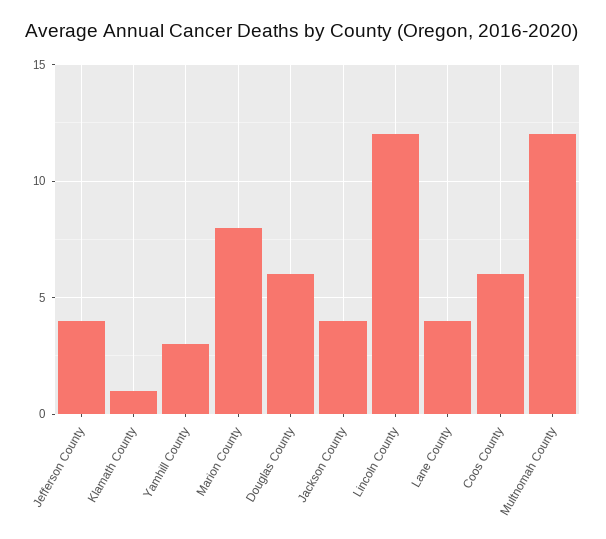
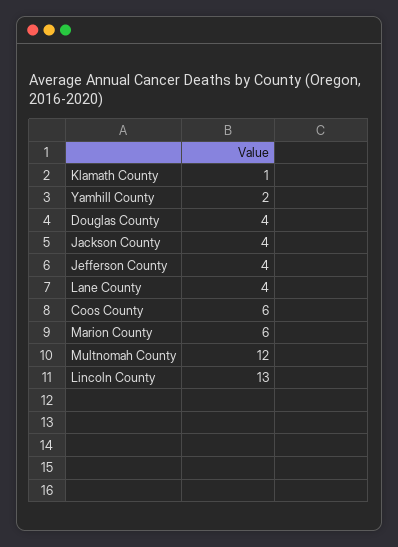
Yamhill County: 3 -> 2
Marion County: 8 -> 6
Douglas County: 6 -> 4
Lincoln County: 12 -> 13

